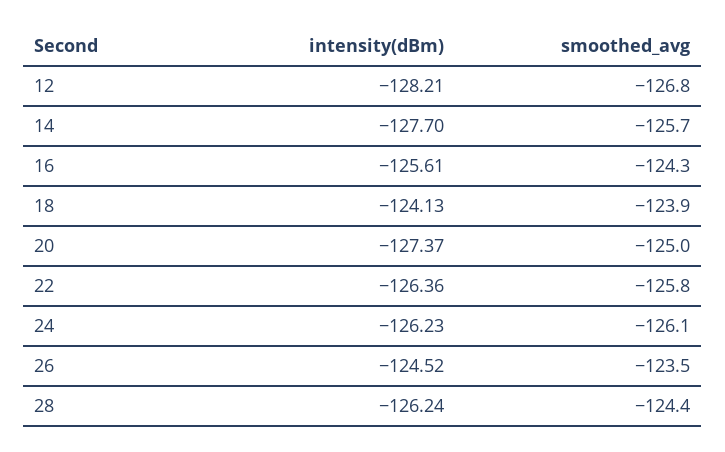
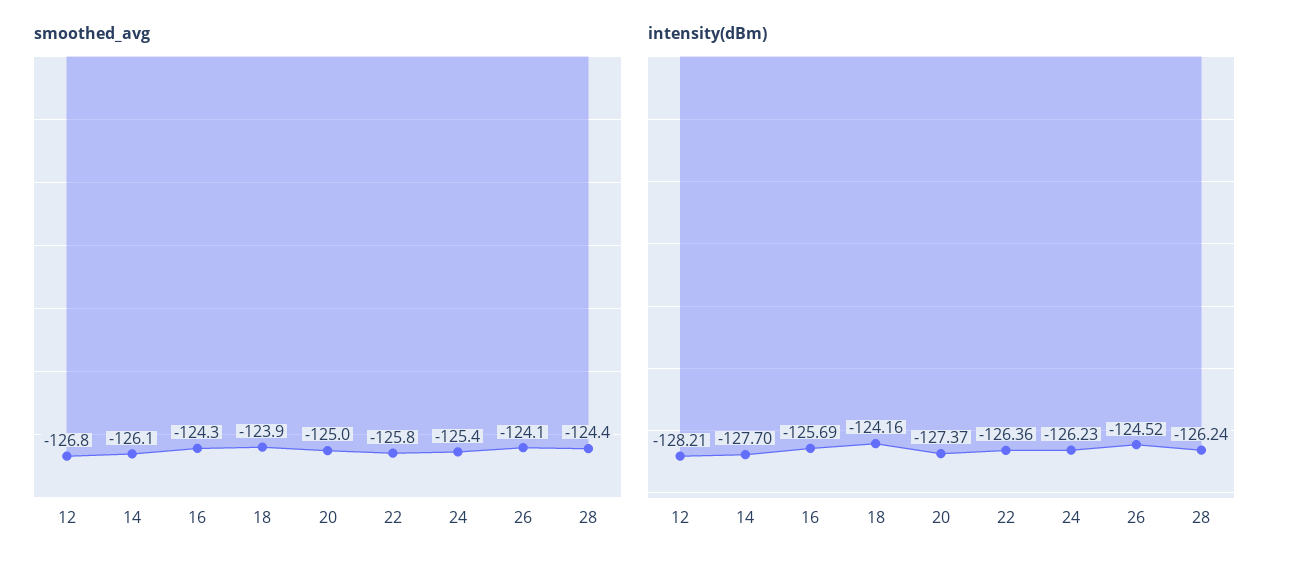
smoothed_avg, 14: -125.7 -> -126.1
intensity(dBm), 16: -125.61 -> -125.69
intensity(dBm), 18: -124.13 -> -124.16
smoothed_avg, 24: -126.1 -> -125.4
smoothed_avg, 26: -123.5 -> -124.1

